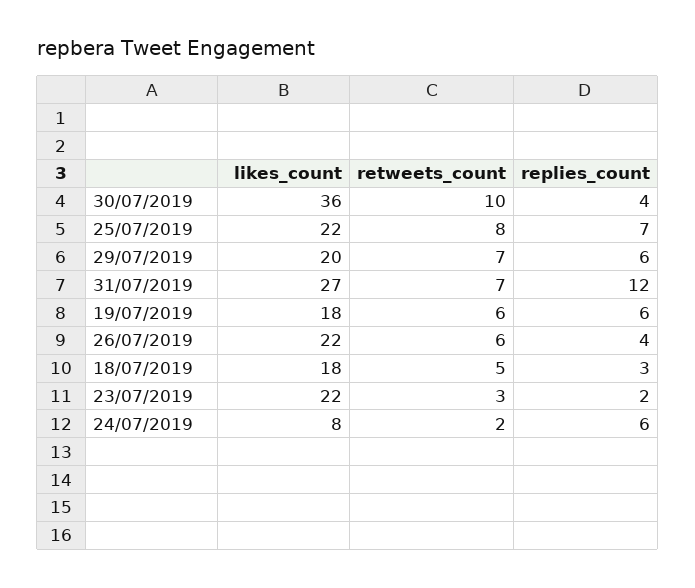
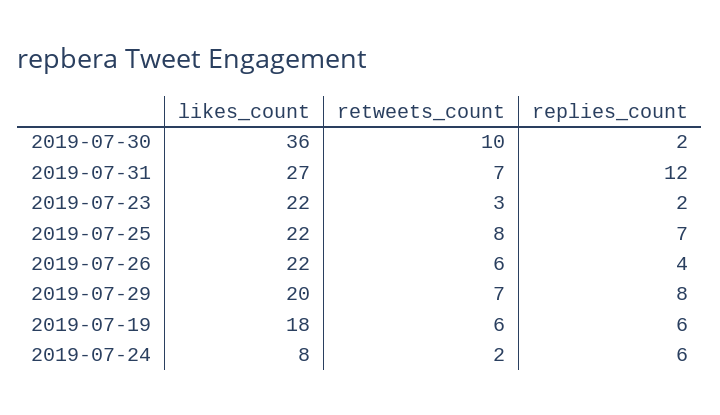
replies_count, 30/07/2019: 4 -> 2
replies_count, 29/07/2019: 6 -> 8
likes_count, 18/07/2019: 18 -> none
retweets_count, 18/07/2019: 5 -> none
replies_count, 18/07/2019: 3 -> none

